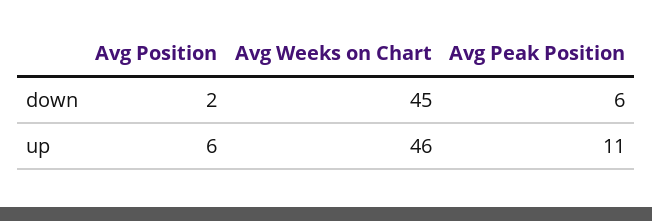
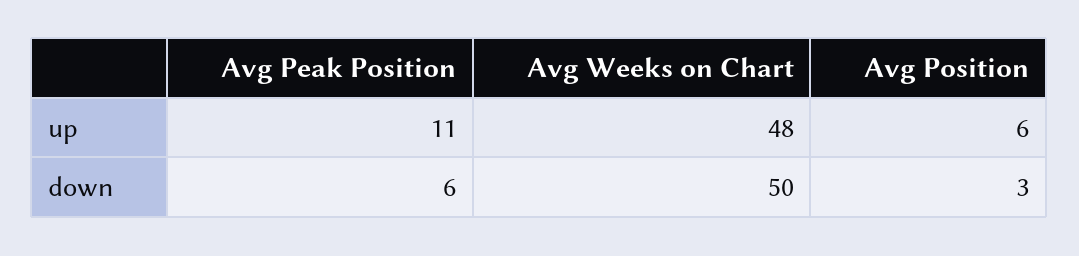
Avg Position, down: 2 -> 3
Avg Weeks on Chart, down: 45 -> 50
Avg Weeks on Chart, up: 46 -> 48

